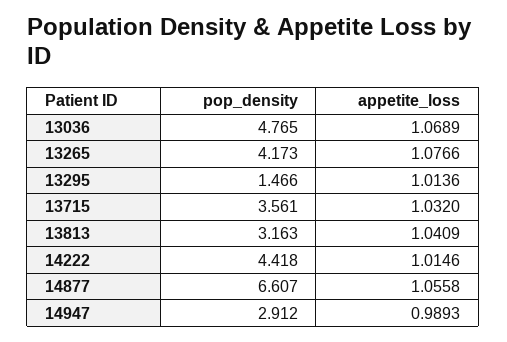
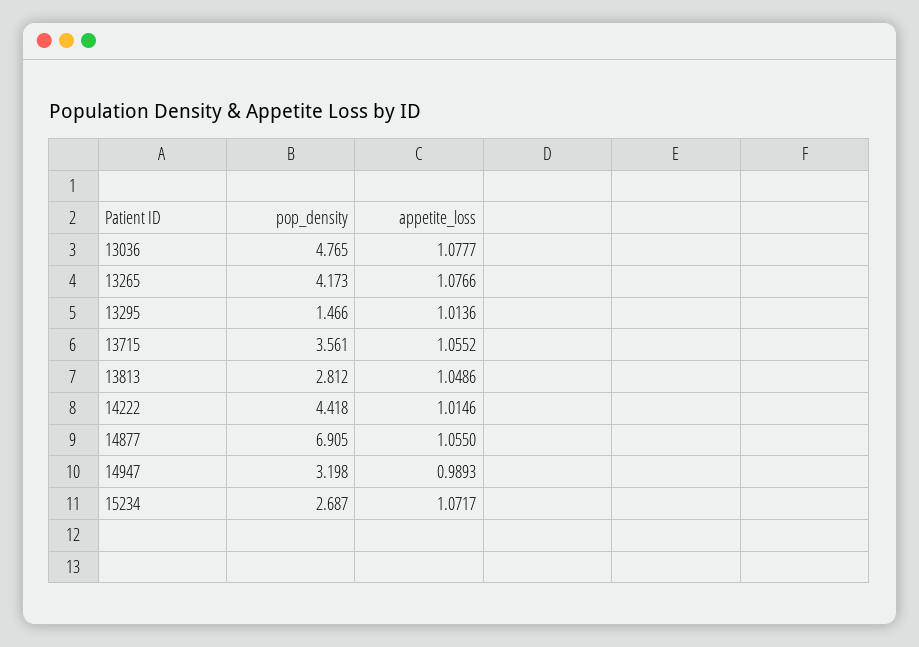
appetite_loss, 13036: 1.0689 -> 1.0777
appetite_loss, 13715: 1.032 -> 1.0552
pop_density, 13813: 3.163 -> 2.812
appetite_loss, 13813: 1.0409 -> 1.0486
pop_density, 14877: 6.607 -> 6.905
appetite_loss, 14877: 1.0558 -> 1.055
pop_density, 14947: 2.912 -> 3.198
pop_density, 15234: none -> 2.687
appetite_loss, 15234: none -> 1.0717

